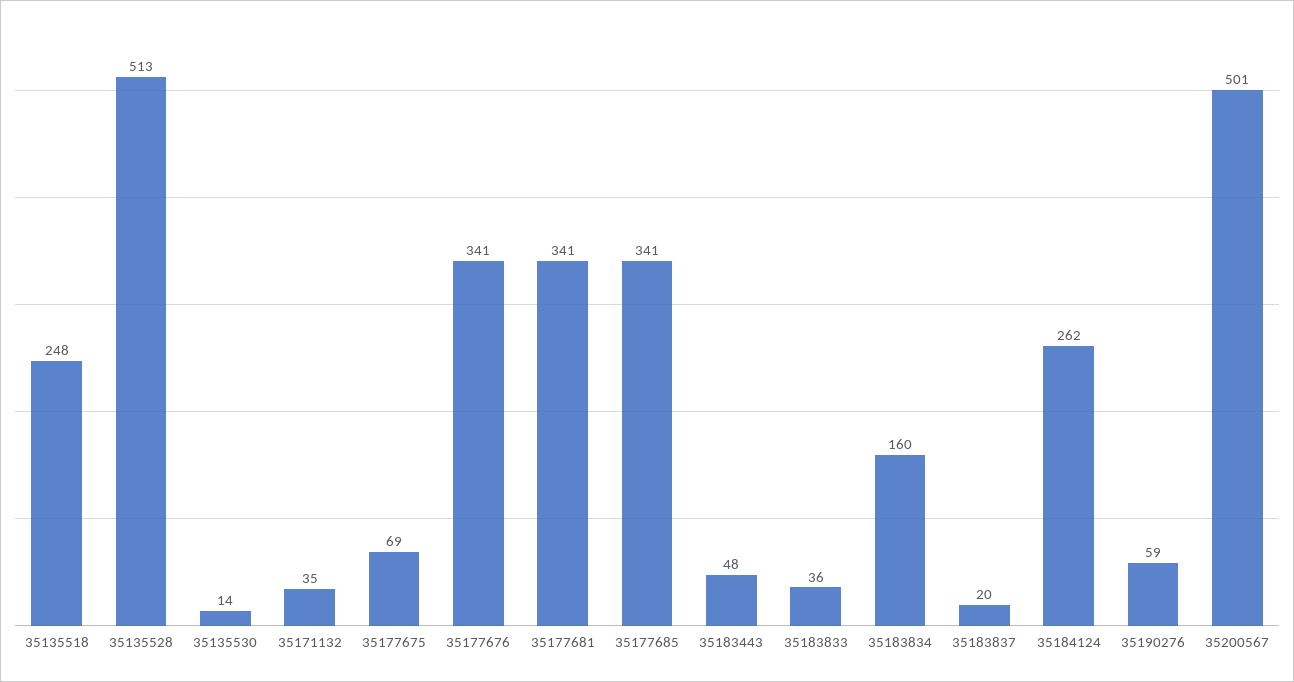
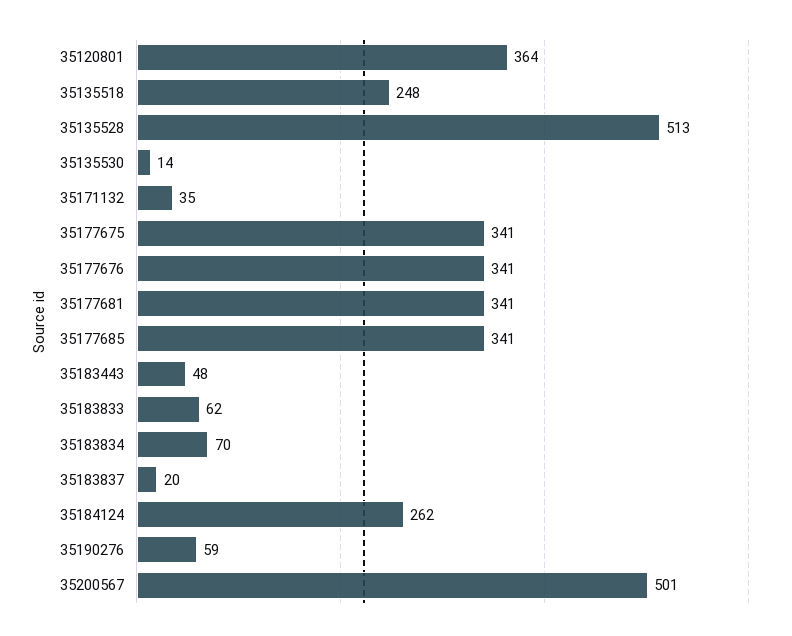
35177675: 69 -> 341
35183833: 36 -> 62
35183834: 160 -> 70
35120801: none -> 364

